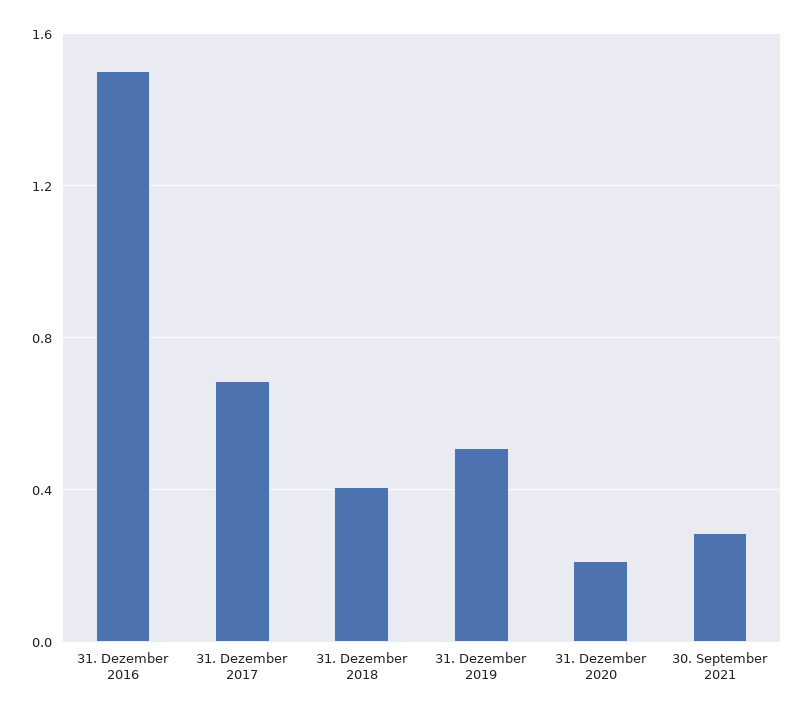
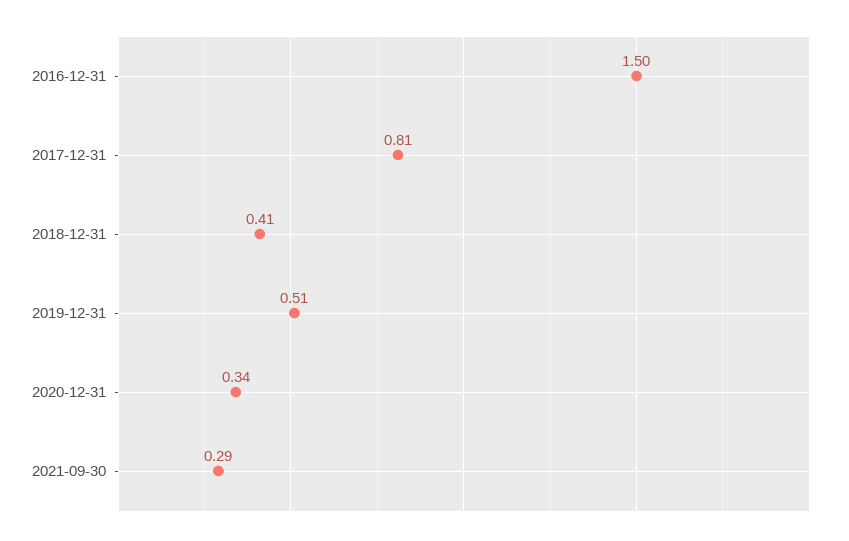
31. Dezember 2017: 0.7 -> 0.81
31. Dezember 2020: 0.2 -> 0.34

